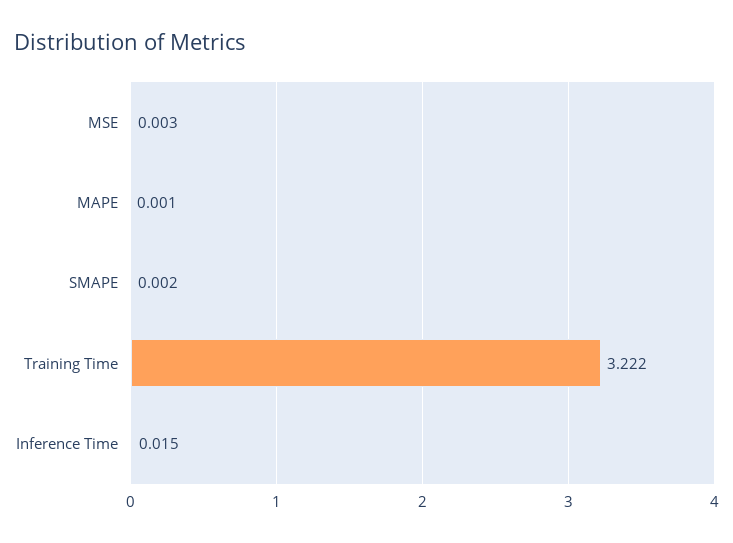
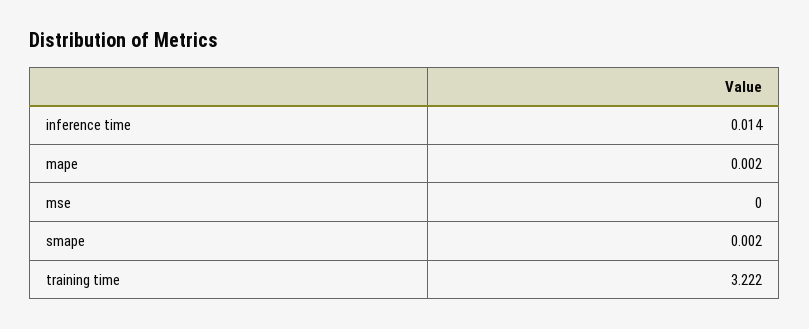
MSE: 0.003 -> 0
MAPE: 0.001 -> 0.002
Inference Time: 0.015 -> 0.014

